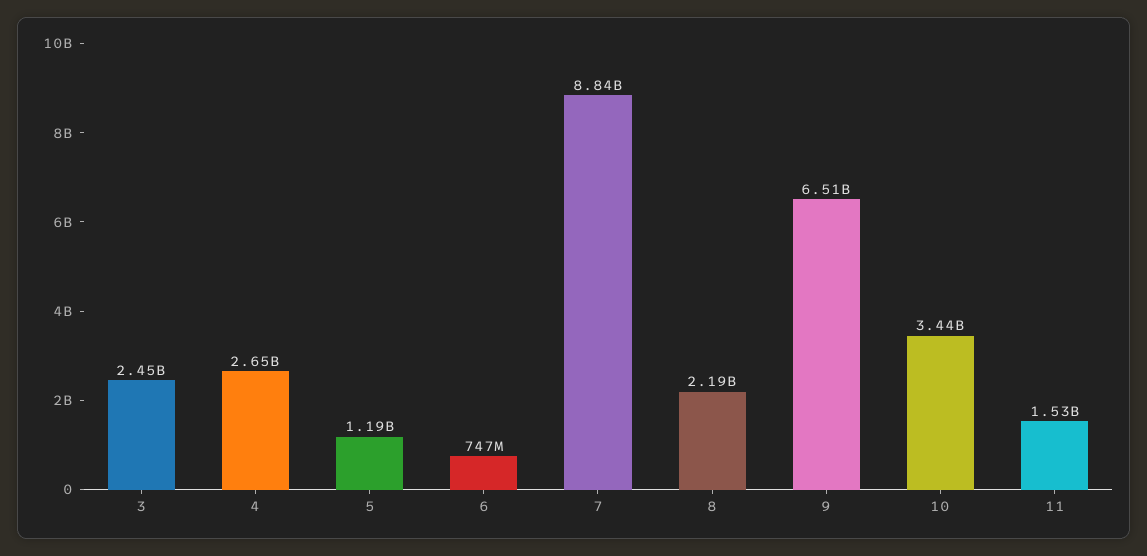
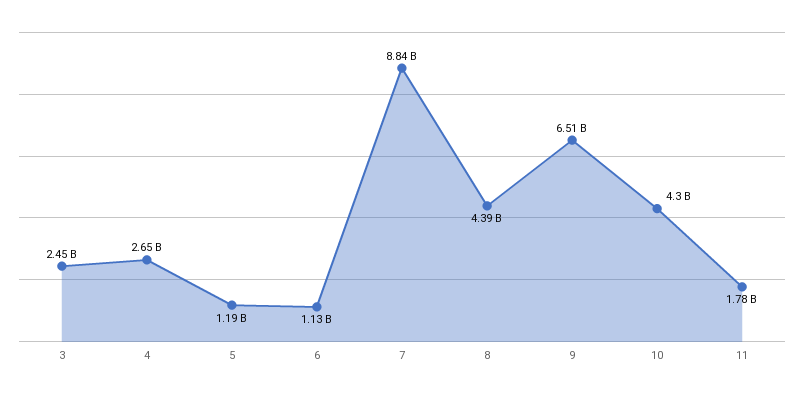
6: 747000000 -> 1130000000
8: 2190000000 -> 4390000000
10: 3440000000 -> 4300000000
11: 1530000000 -> 1780000000

